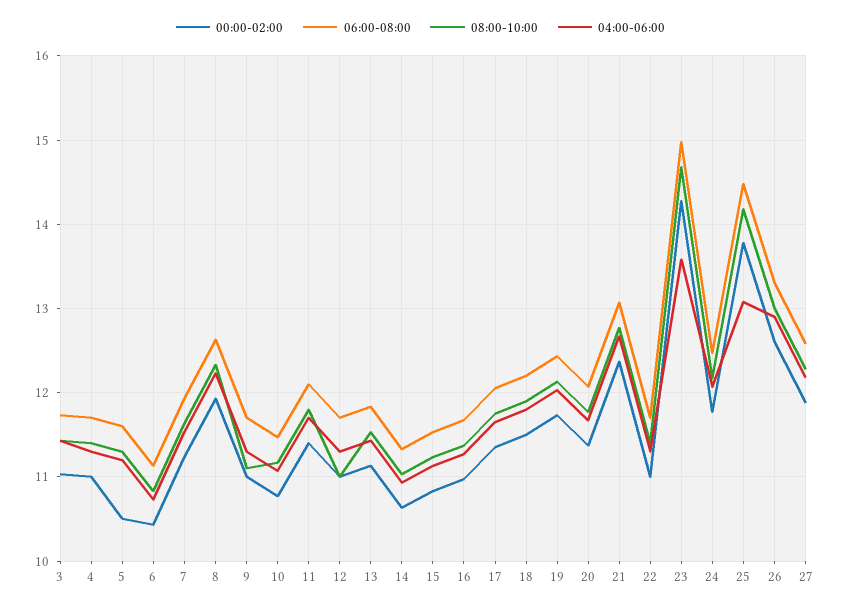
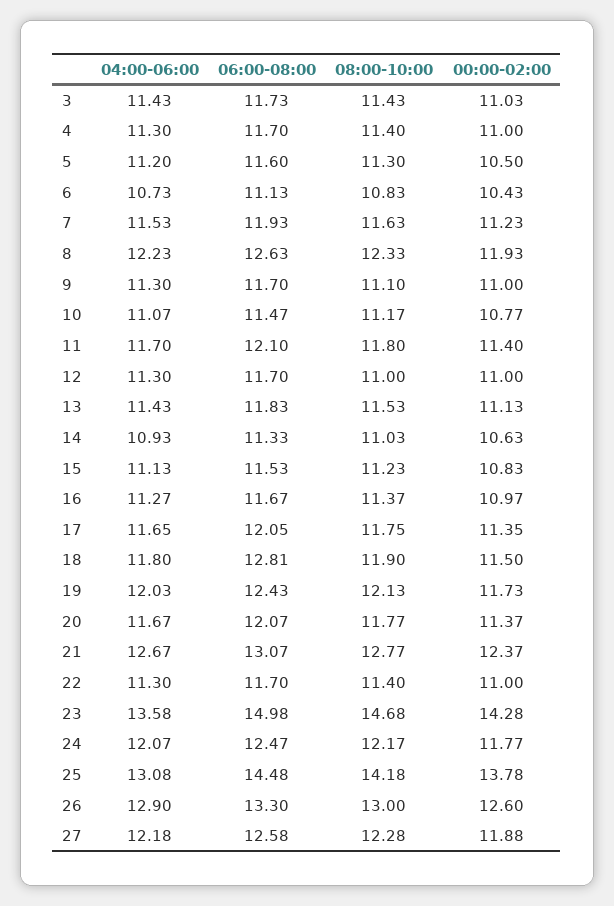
06:00-08:00, 18: 12.2 -> 12.81

